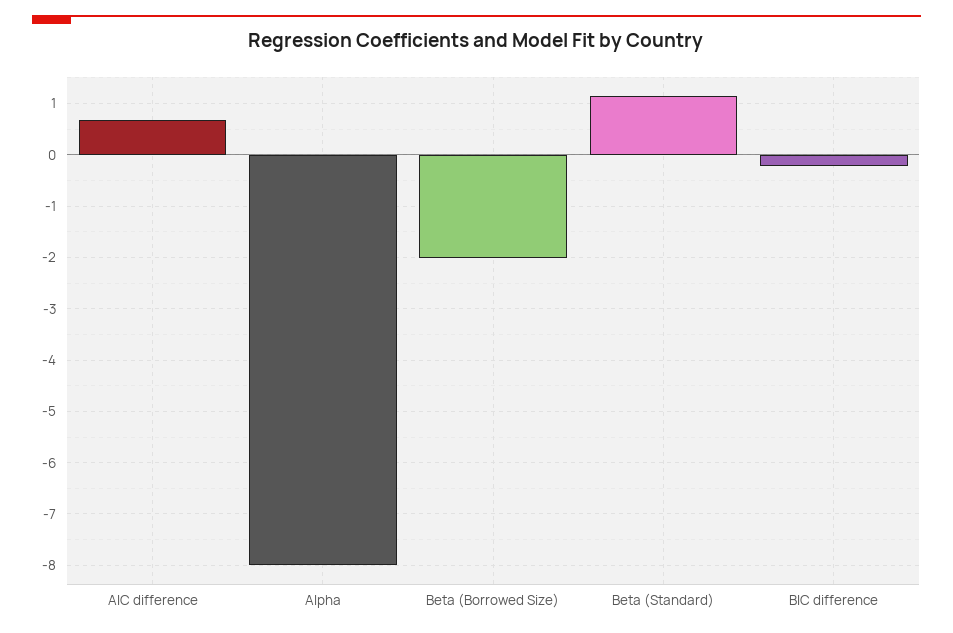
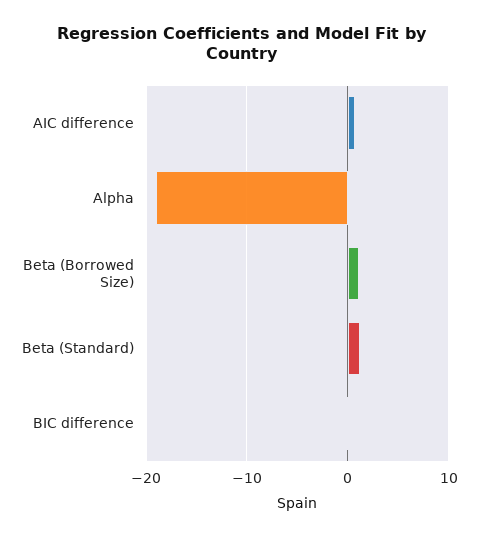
Alpha: -8 -> -19
Beta (Borrowed Size): -2 -> 1

